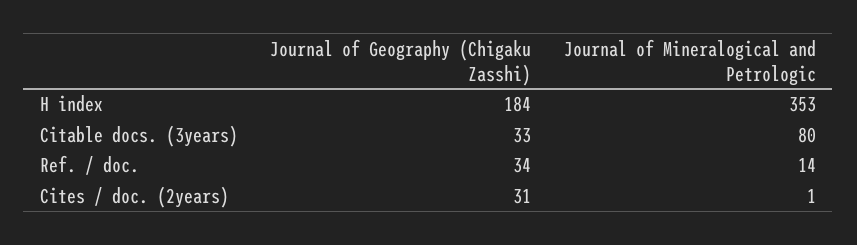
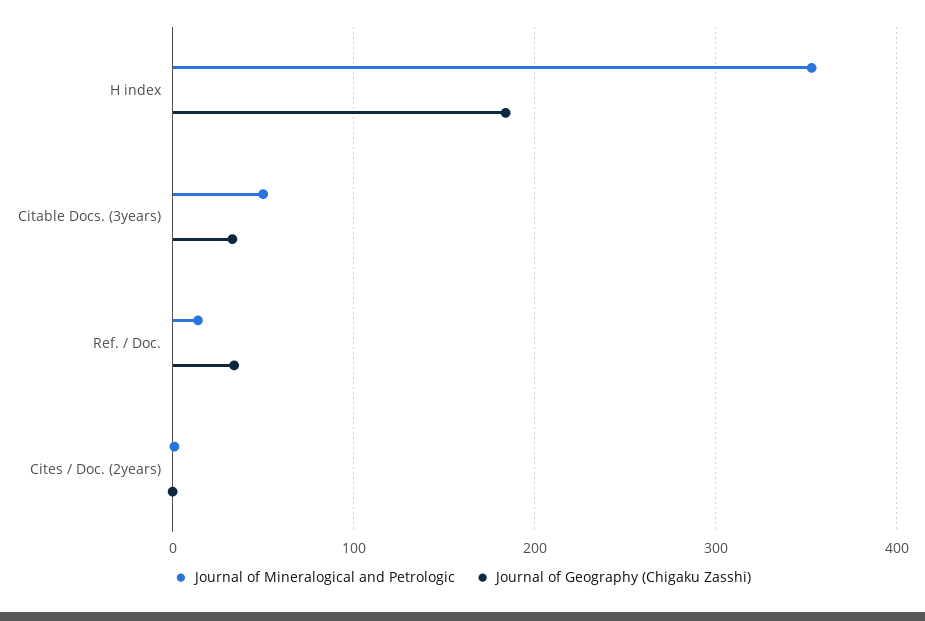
Journal of Mineralogical and Petrologic, Citable docs. (3years): 80 -> 50
Journal of Geography (Chigaku Zasshi), Cites / doc. (2years): 31 -> 0

